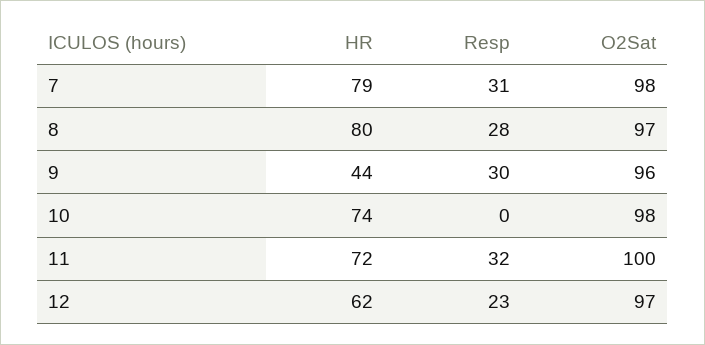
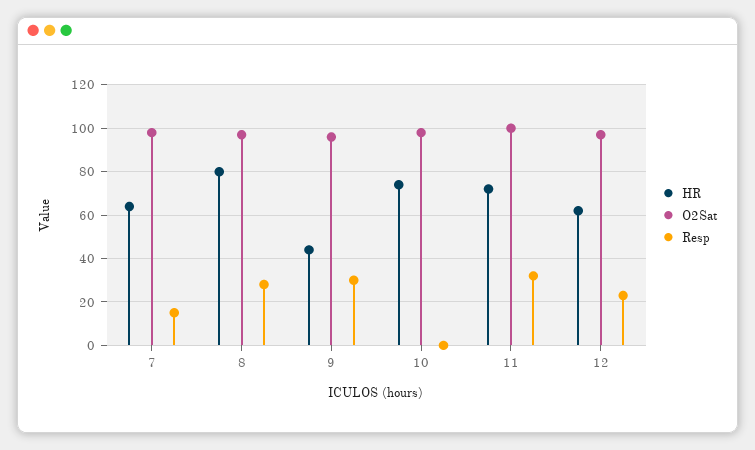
HR, 7: 79 -> 65
Resp, 7: 31 -> 15

